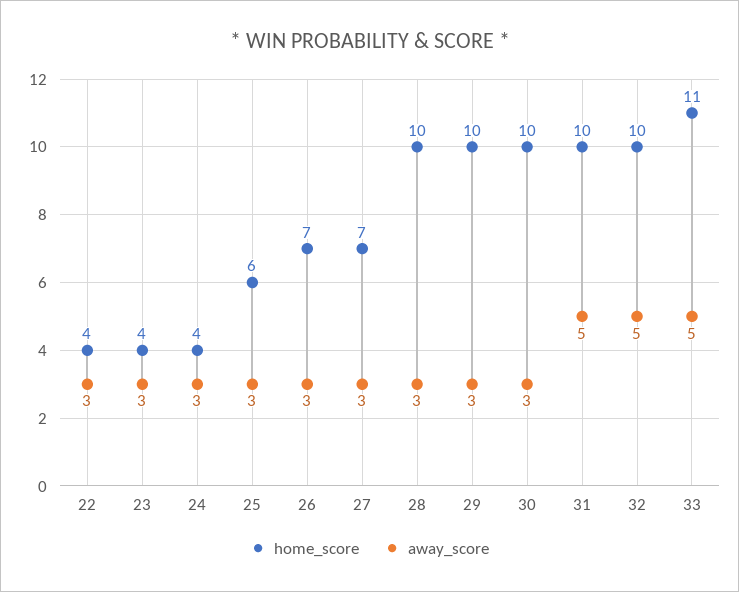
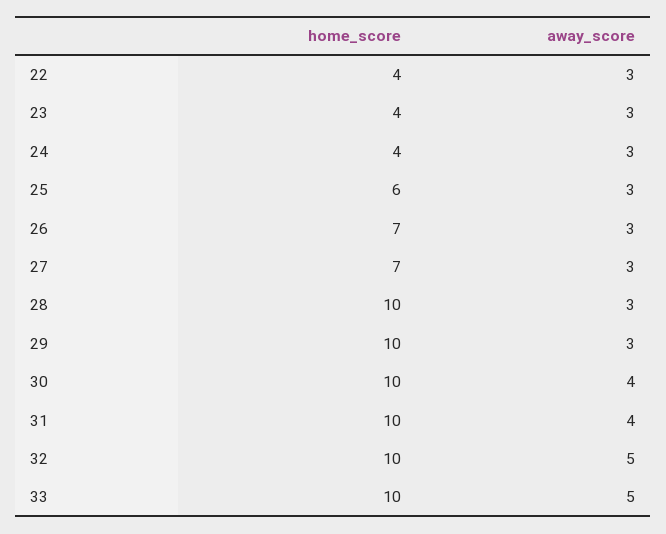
away_score, 30: 3 -> 4
away_score, 31: 5 -> 4
home_score, 33: 11 -> 10

